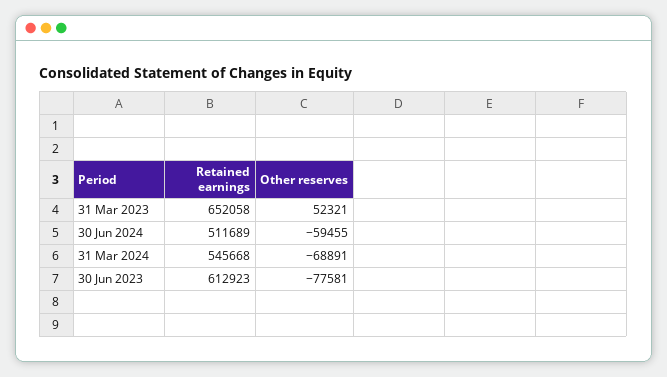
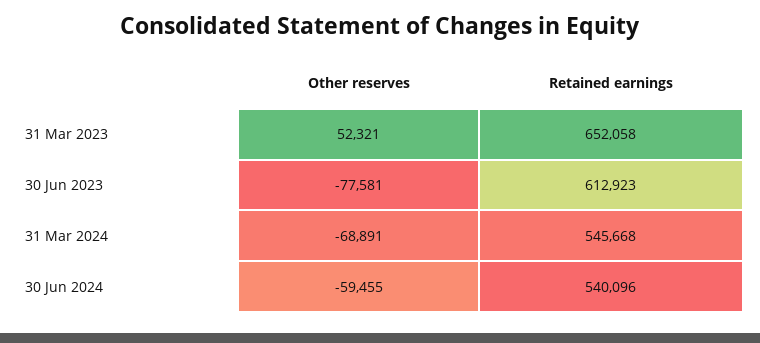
Retained earnings, 30 Jun 2024: 511689 -> 540096

